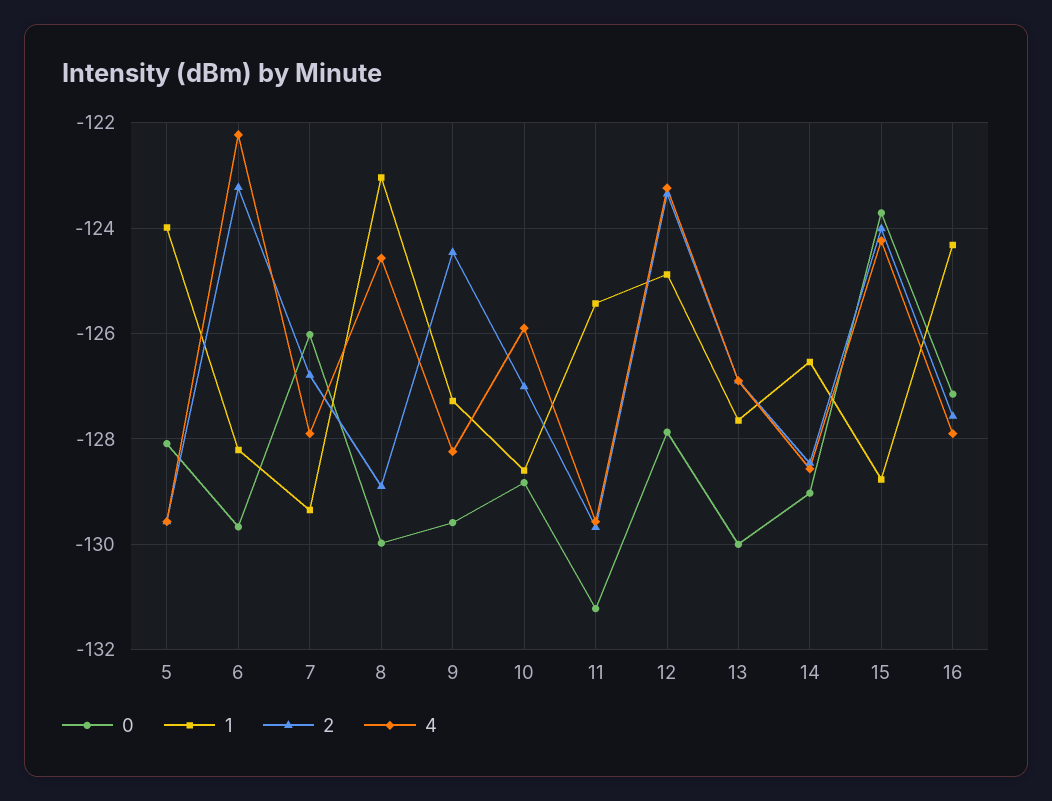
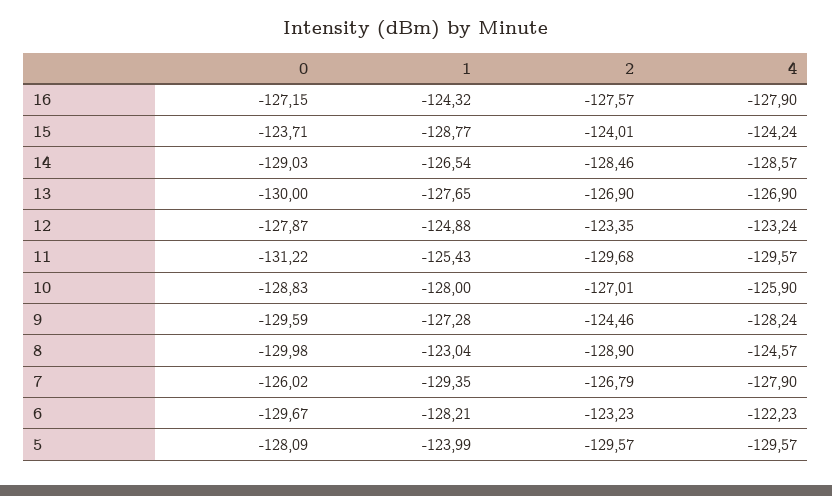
1, 10: -128.6 -> -128

